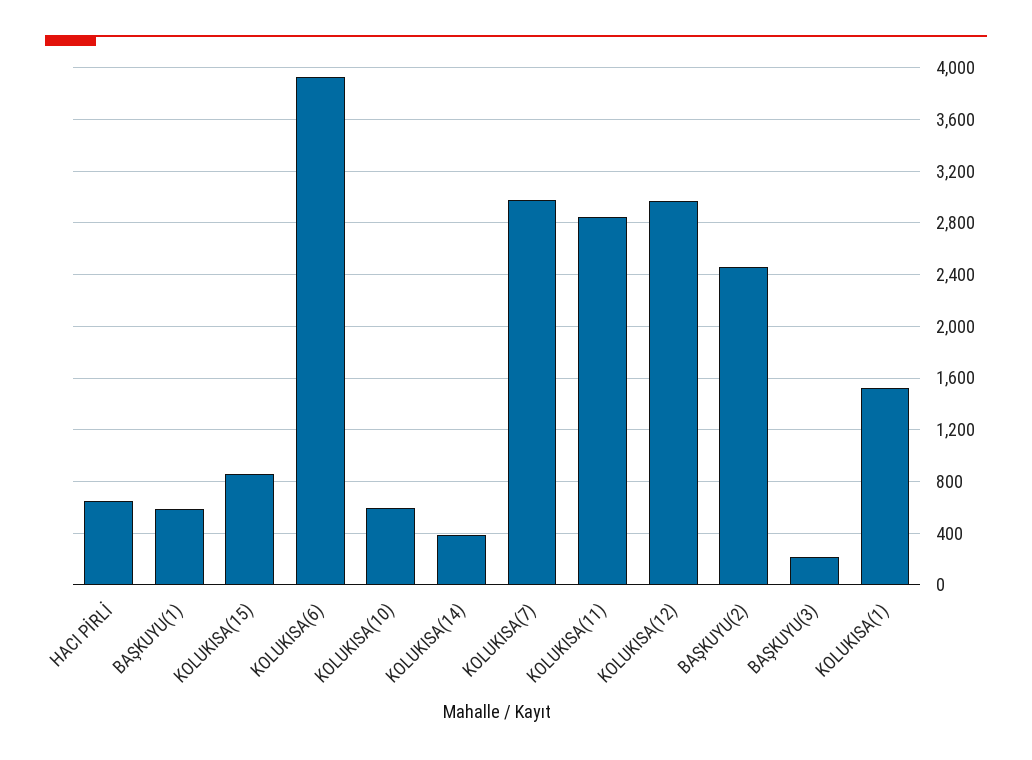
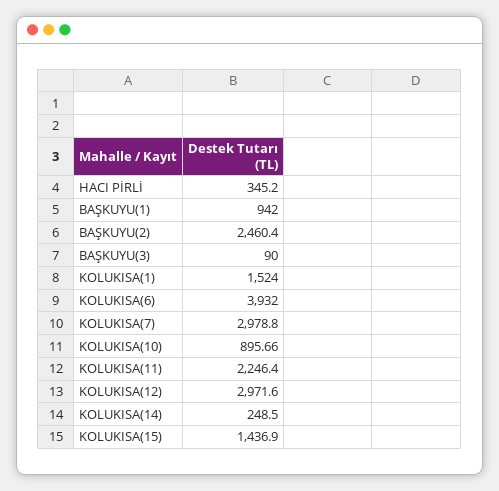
HACI PİRLİ: 650 -> 345.2
BAŞKUYU(1): 600 -> 942
KOLUKISA(15): 850 -> 1436.9
KOLUKISA(10): 600 -> 895.66
KOLUKISA(14): 400 -> 248.5
KOLUKISA(11): 2850 -> 2246.4
BAŞKUYU(3): 200 -> 90

